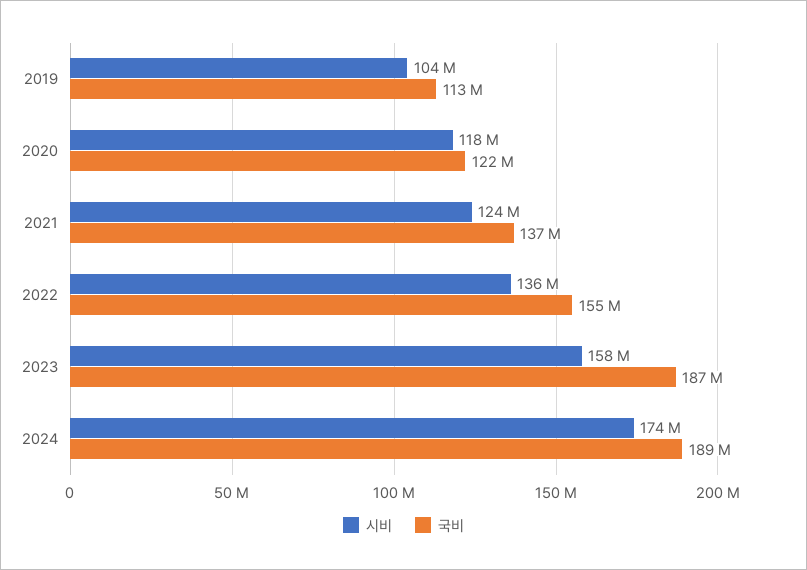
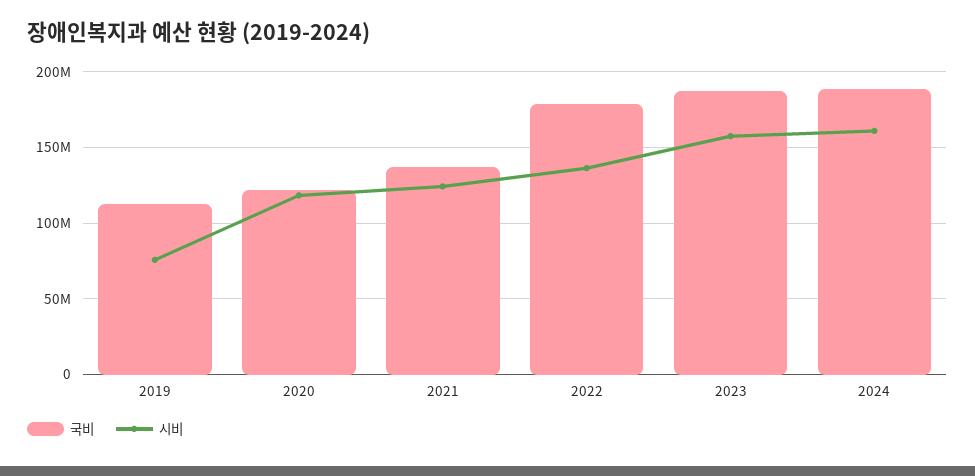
시비, 2019: 104000000 -> 75000000
국비, 2022: 155000000 -> 180000000
시비, 2024: 174000000 -> 160000000

